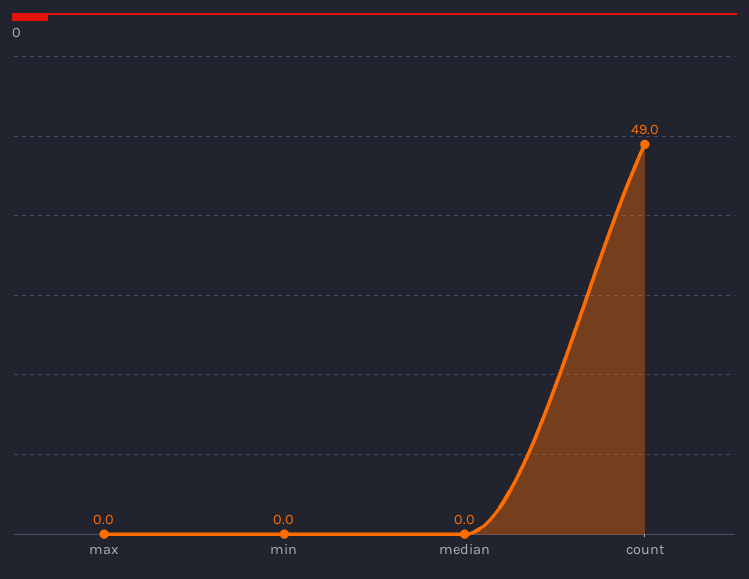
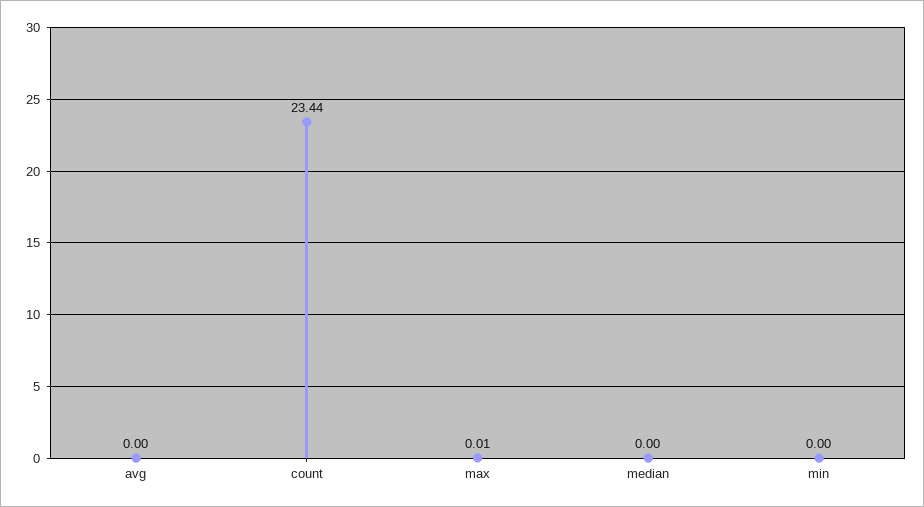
count: 49 -> 23.44
avg: none -> 0

